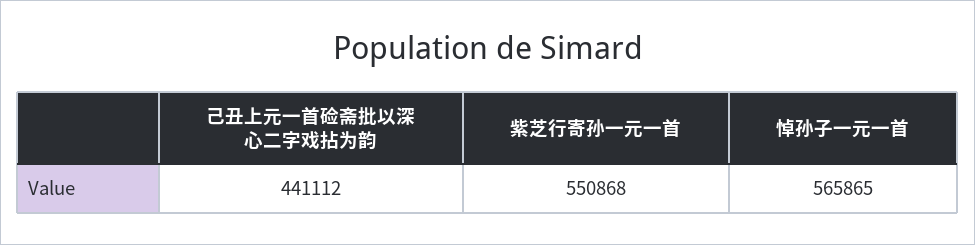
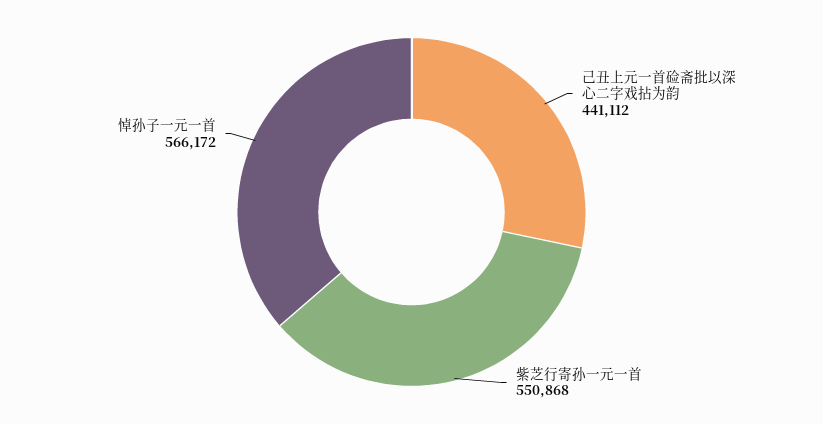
悼孙子一元一首: 565865 -> 566172

